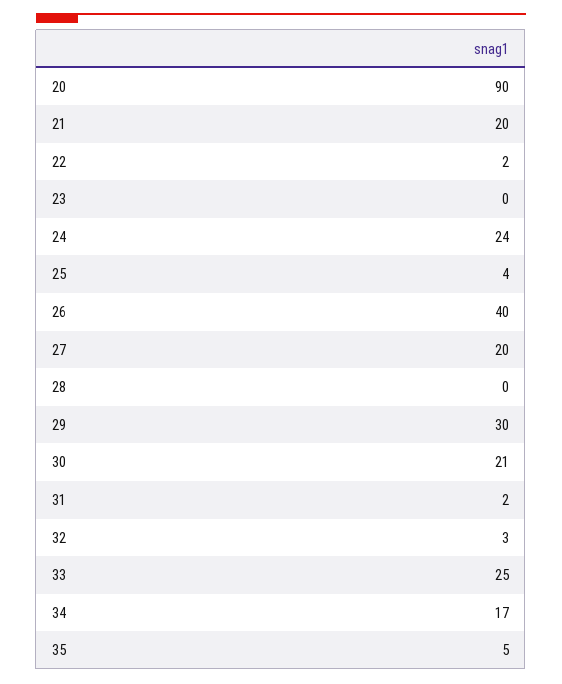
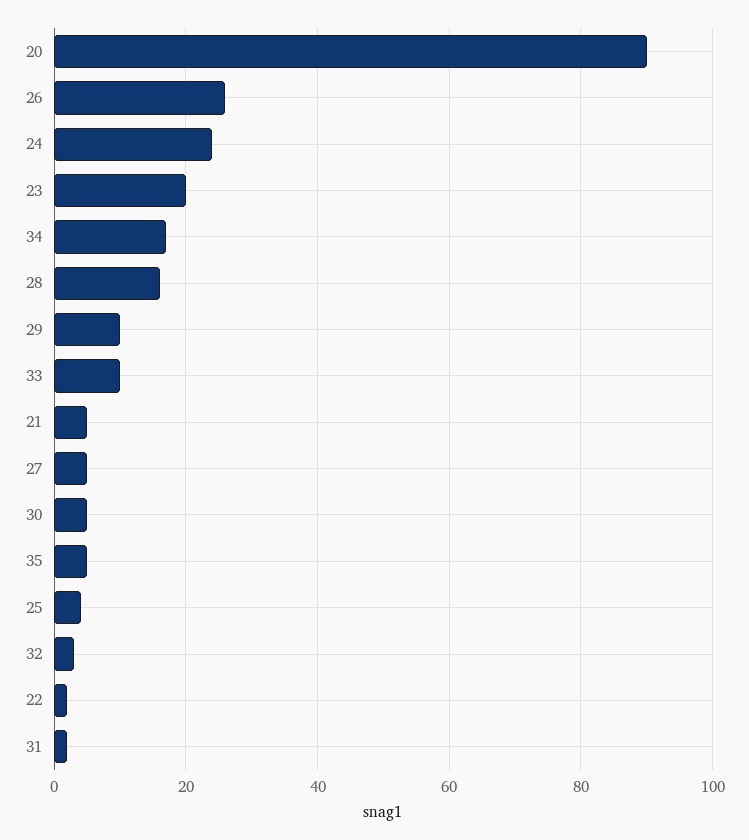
21: 20 -> 5
23: 0 -> 20
26: 40 -> 25
27: 20 -> 5
28: 0 -> 15
29: 30 -> 10
30: 21 -> 5
33: 25 -> 10

